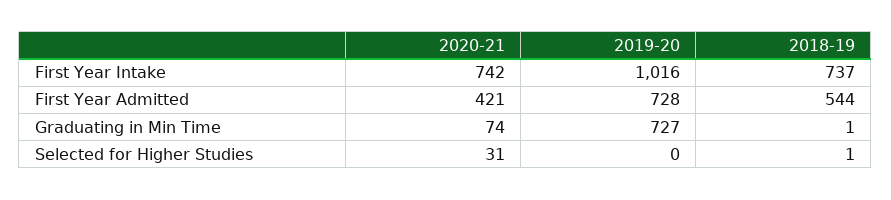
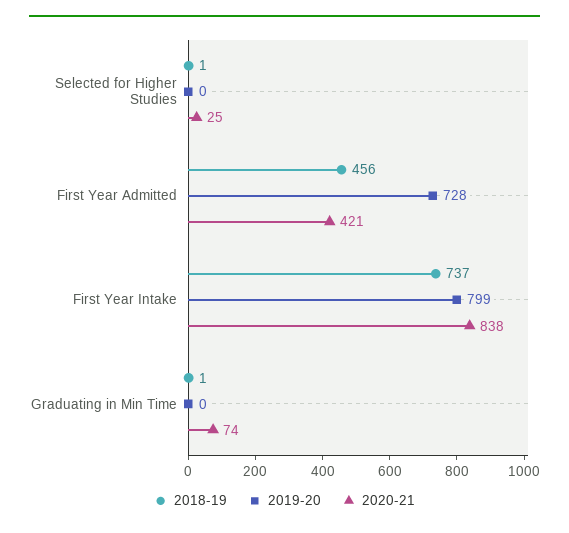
2020-21, First Year Intake: 742 -> 838
2019-20, First Year Intake: 1016 -> 799
2018-19, First Year Admitted: 544 -> 456
2019-20, Graduating in Min Time: 727 -> 0
2020-21, Selected for Higher Studies: 31 -> 25

